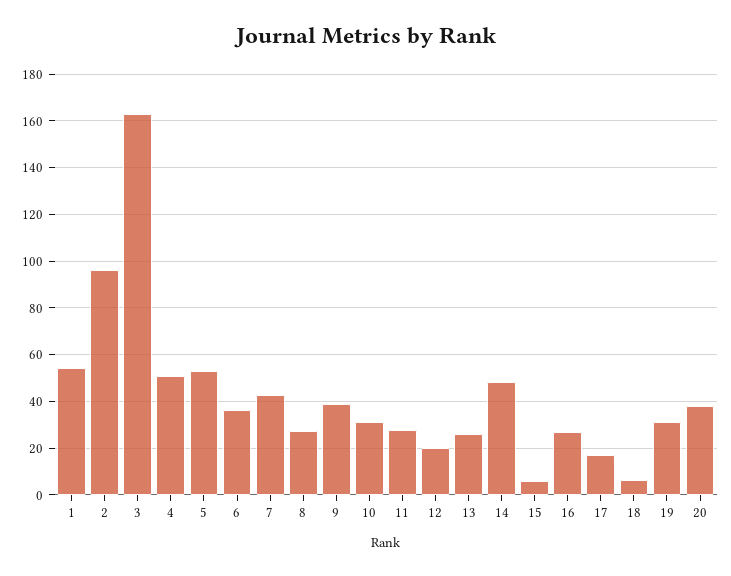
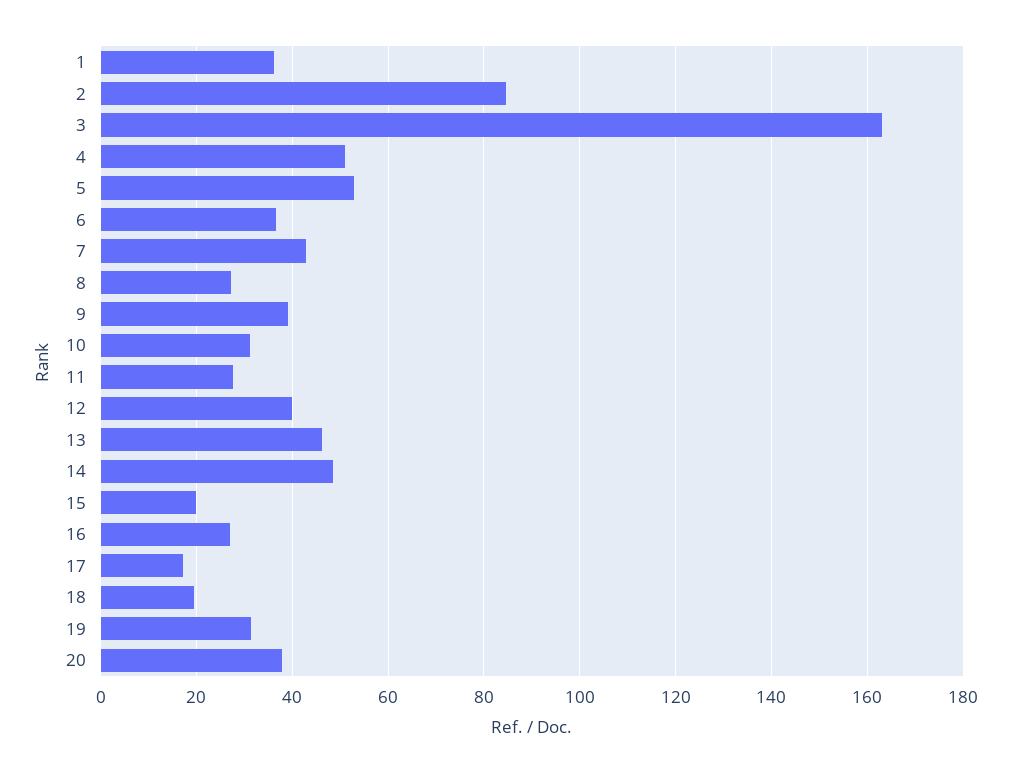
1: 55 -> 36
2: 95 -> 84
12: 20 -> 40
13: 25 -> 46
15: 5 -> 20
18: 5 -> 20

